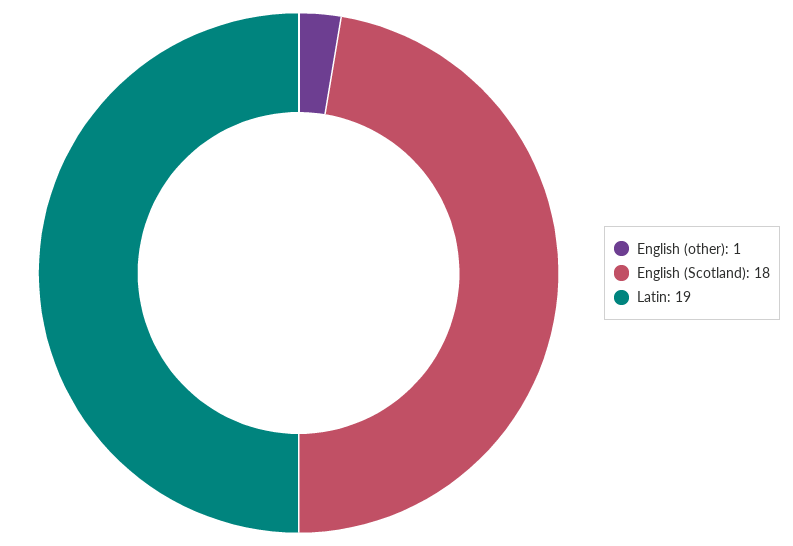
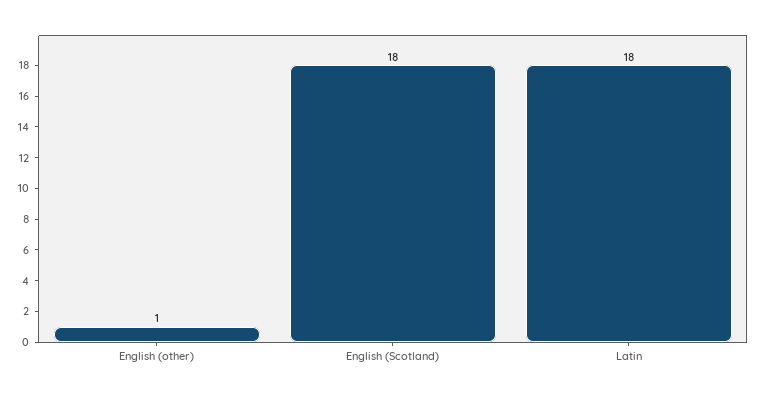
Latin: 19 -> 18

